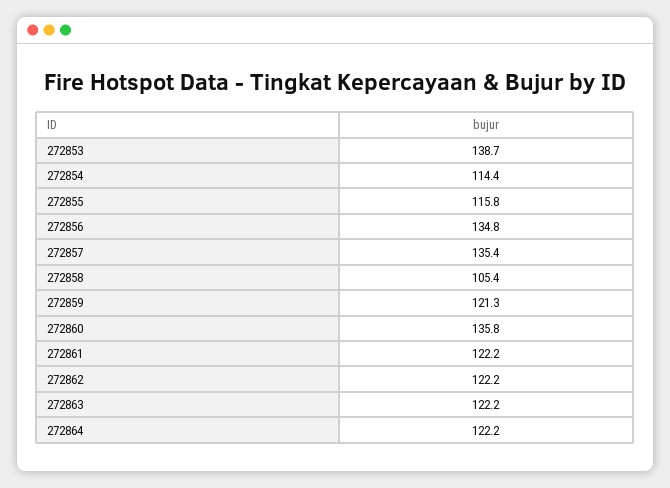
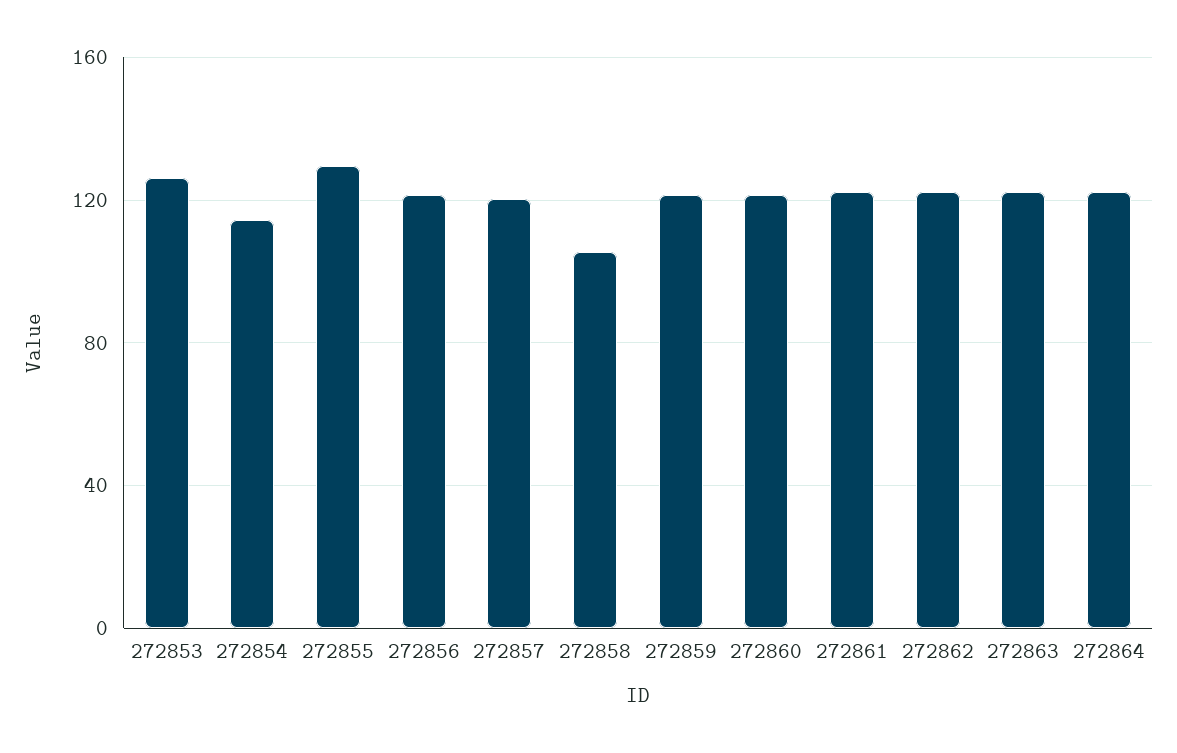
272853: 138.7 -> 125
272855: 115.8 -> 130
272856: 134.8 -> 120
272857: 135.4 -> 120
272860: 135.8 -> 120

